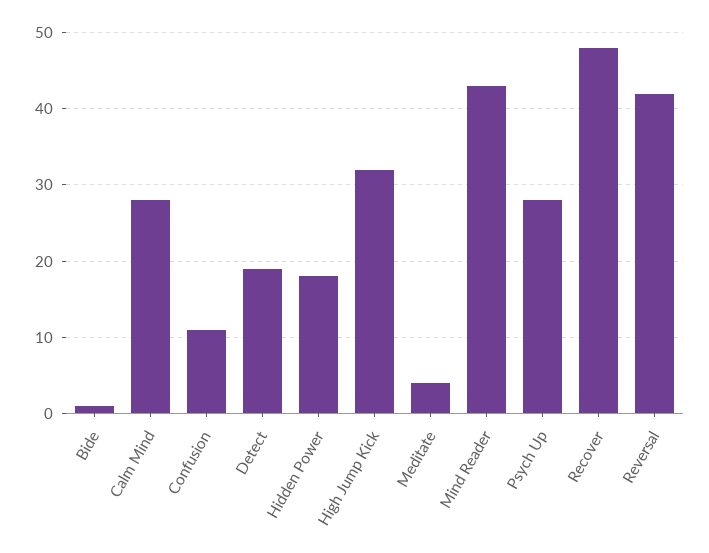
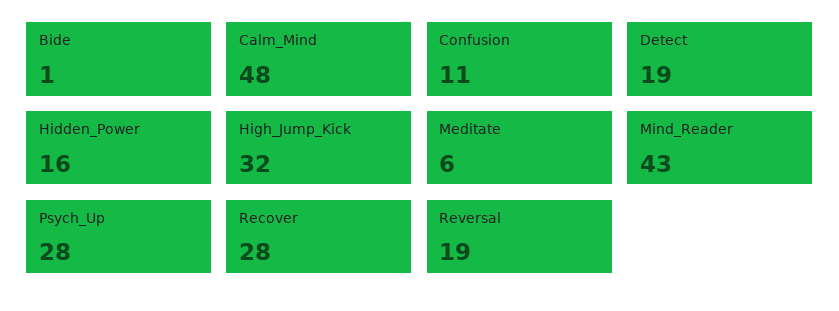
Calm Mind: 28 -> 48
Hidden Power: 18 -> 16
Meditate: 4 -> 6
Recover: 48 -> 28
Reversal: 42 -> 19

